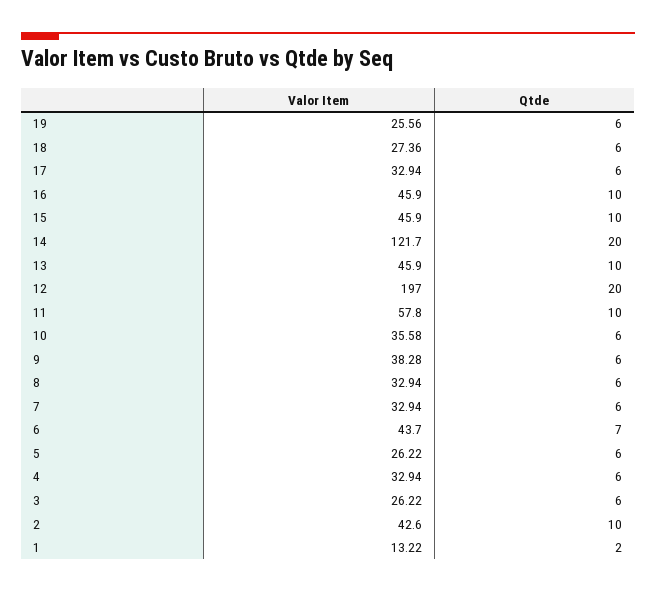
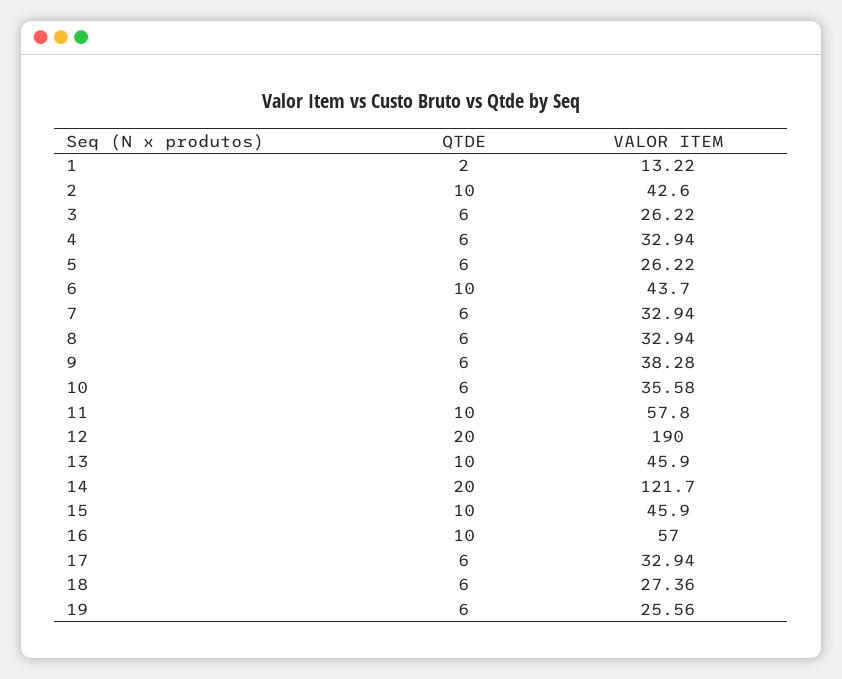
Valor Item, 16: 45.9 -> 57
Valor Item, 12: 197 -> 190
Qtde, 6: 7 -> 10

